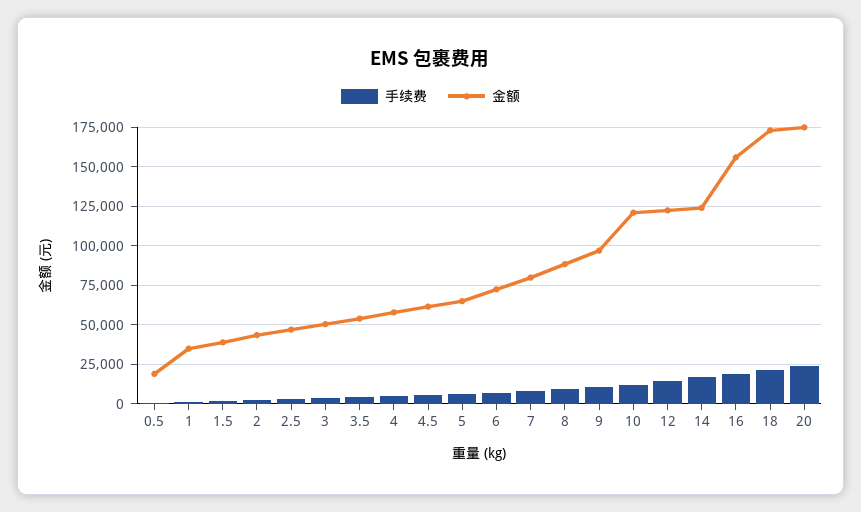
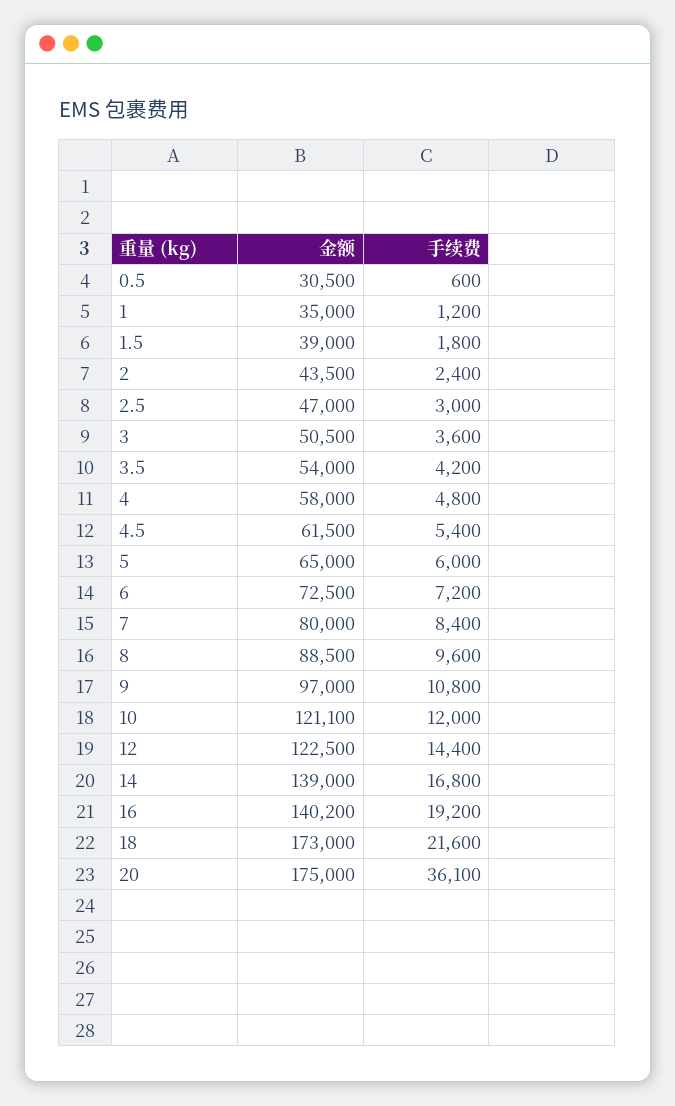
金额, 0.5: 20000 -> 30500
金额, 14: 125000 -> 139000
金额, 16: 155000 -> 140200
手续费, 20: 25000 -> 36100

